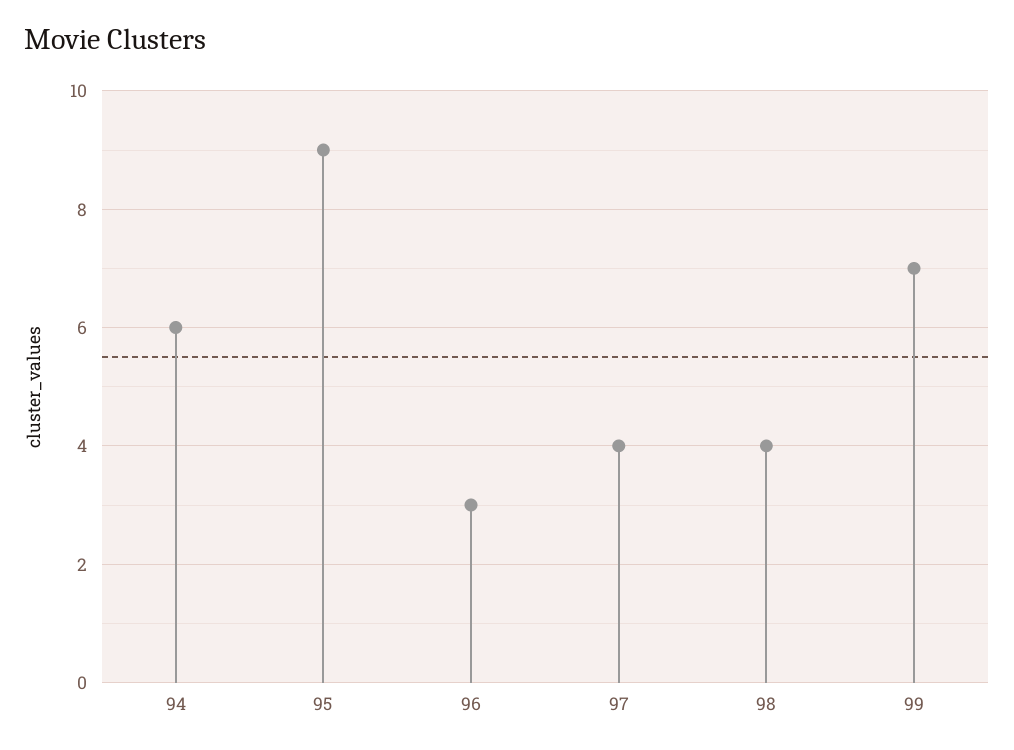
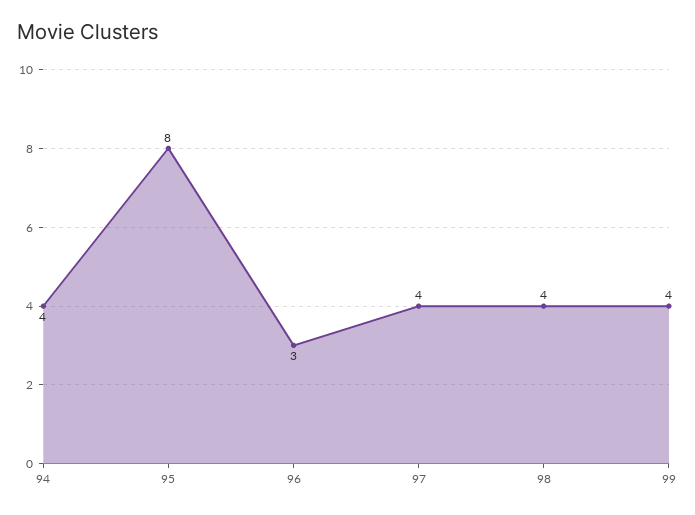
94: 6 -> 4
95: 9 -> 8
99: 7 -> 4

